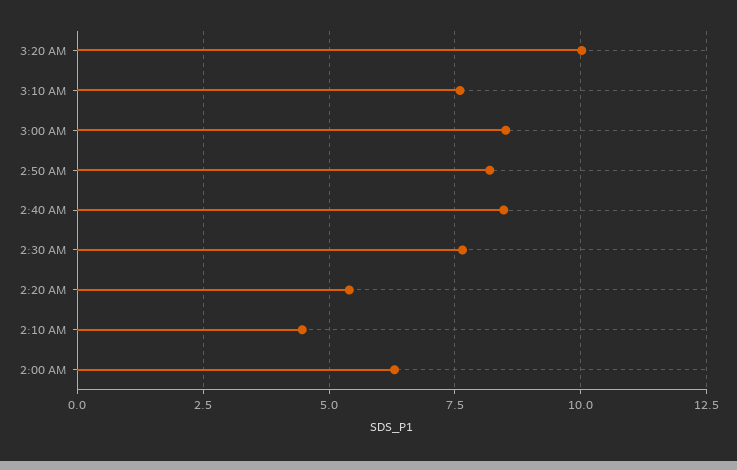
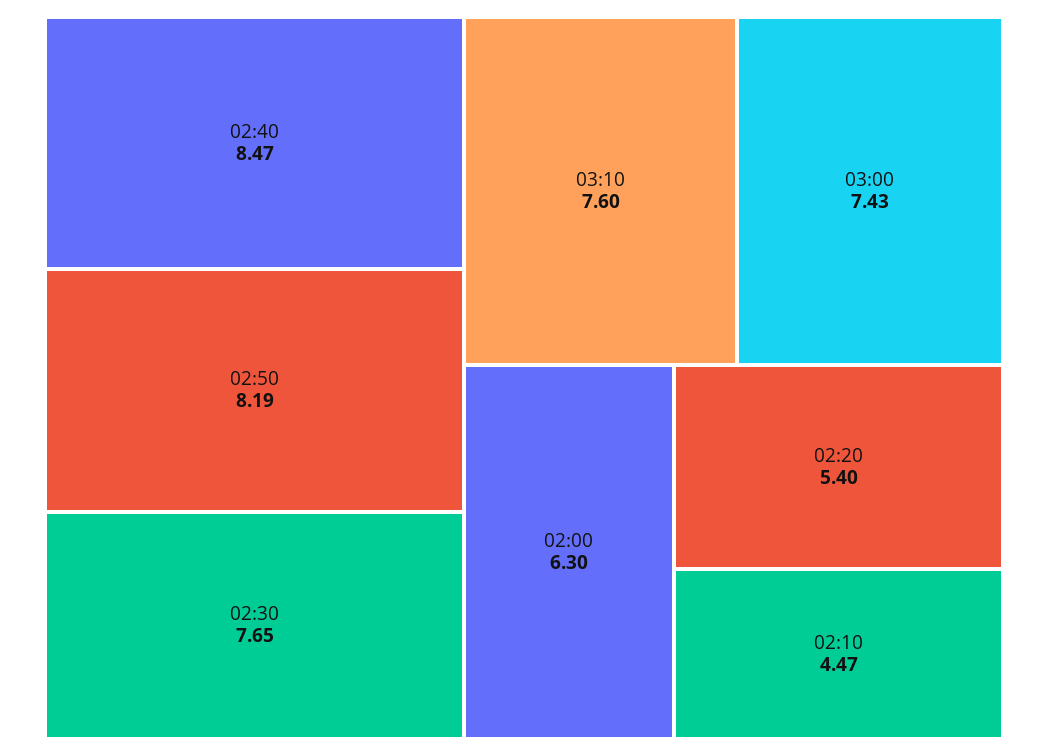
3:20 AM: 10 -> none
3:00 AM: 8.5 -> 7.43

